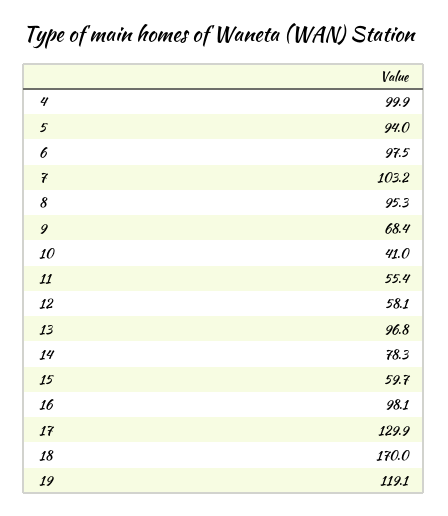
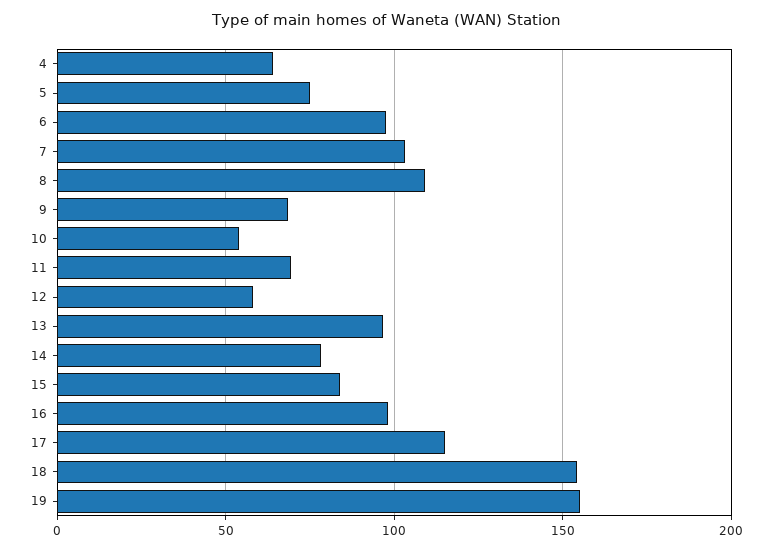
4: 99.9 -> 65
5: 94 -> 75
8: 95.3 -> 110
10: 41 -> 55
11: 55.4 -> 70
15: 59.7 -> 85
17: 129.9 -> 115
18: 170 -> 155
19: 119.1 -> 155

